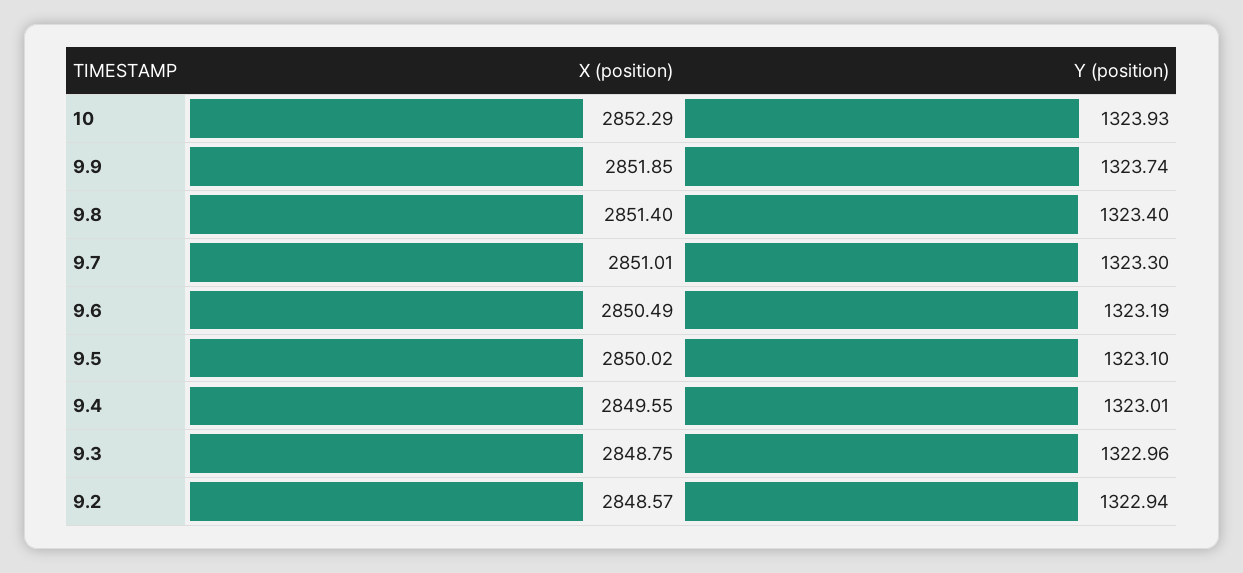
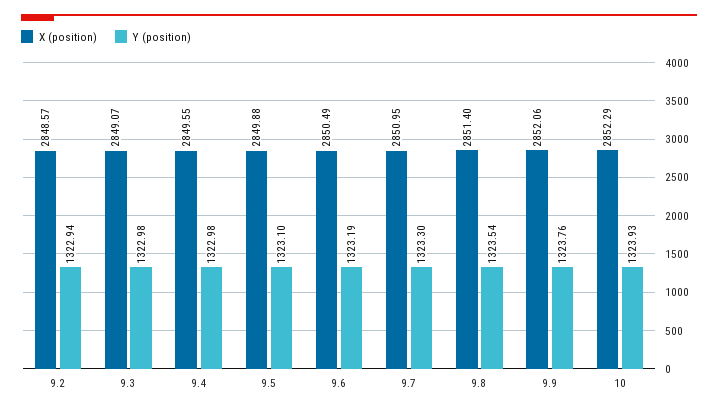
X (position), 9.9: 2851.85 -> 2852.06
Y (position), 9.9: 1323.74 -> 1323.76
Y (position), 9.8: 1323.4 -> 1323.54
X (position), 9.7: 2851.01 -> 2850.95
X (position), 9.5: 2850.02 -> 2849.88
Y (position), 9.4: 1323.01 -> 1322.98
X (position), 9.3: 2848.75 -> 2849.07
Y (position), 9.3: 1322.96 -> 1322.98

